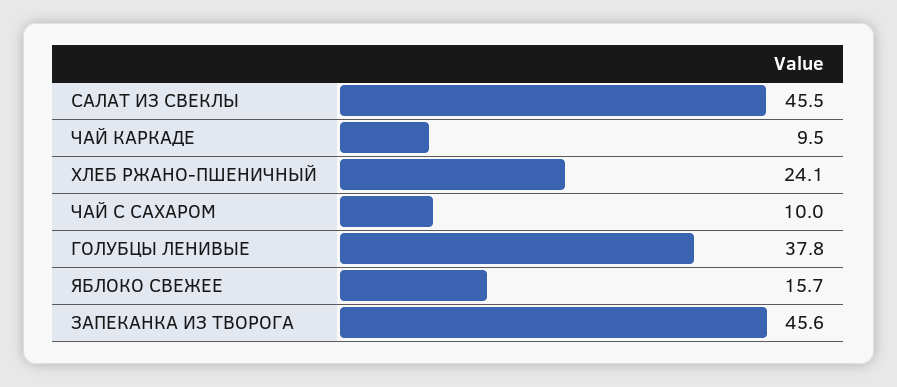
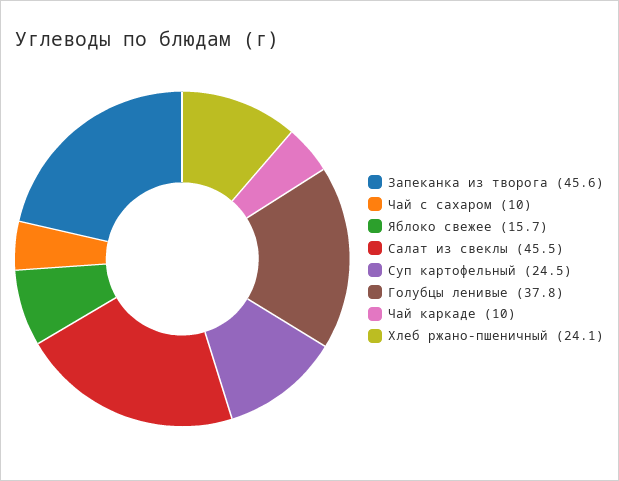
ЧАЙ КАРКАДЕ: 9.5 -> 10
Суп картофельный: none -> 24.5

